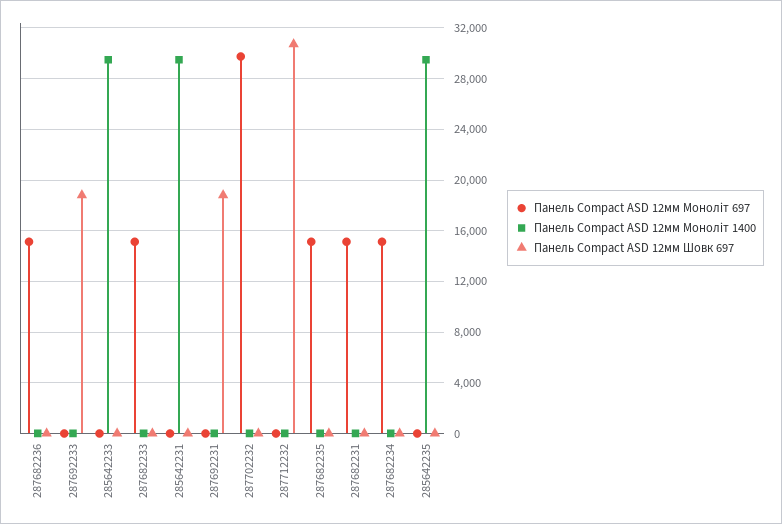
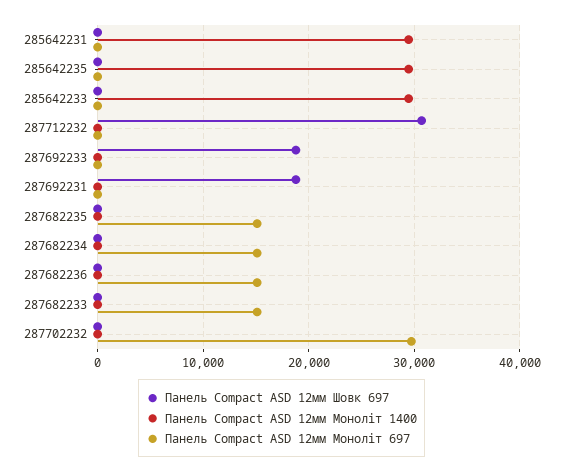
Панель Compact ASD 12мм Моноліт 697, 287682231: 15000 -> none
Панель Compact ASD 12мм Моноліт 1400, 287682231: 0 -> none
Панель Compact ASD 12мм Шовк 697, 287682231: 0 -> none

